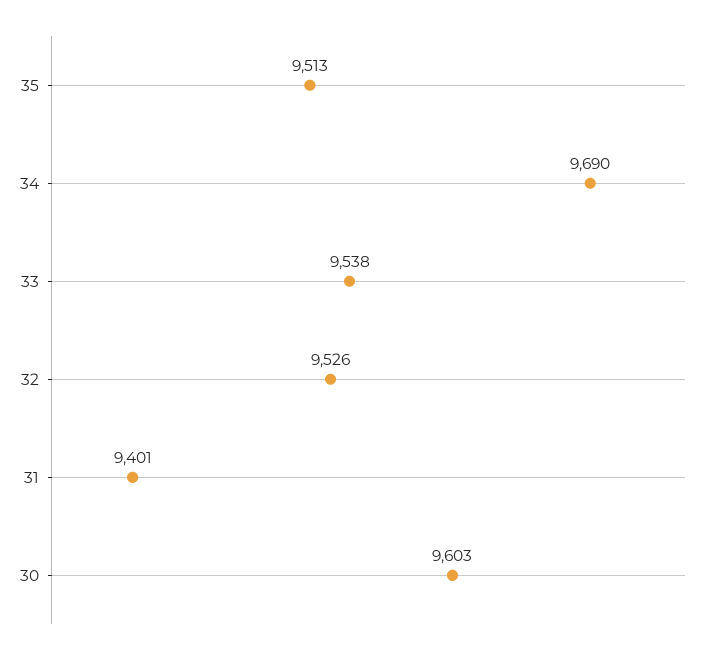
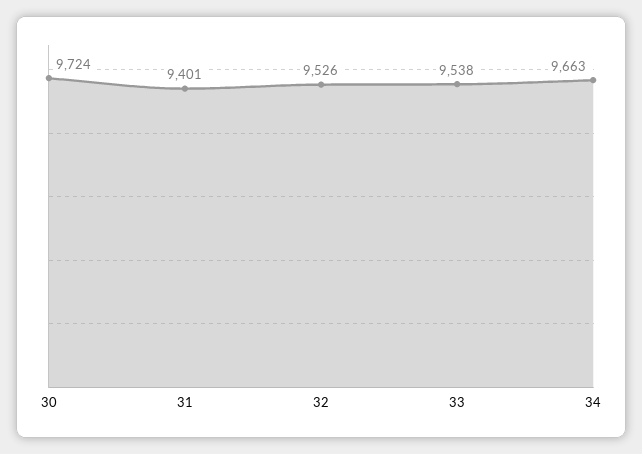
35: 9513 -> none
34: 9690 -> 9663
30: 9603 -> 9724

